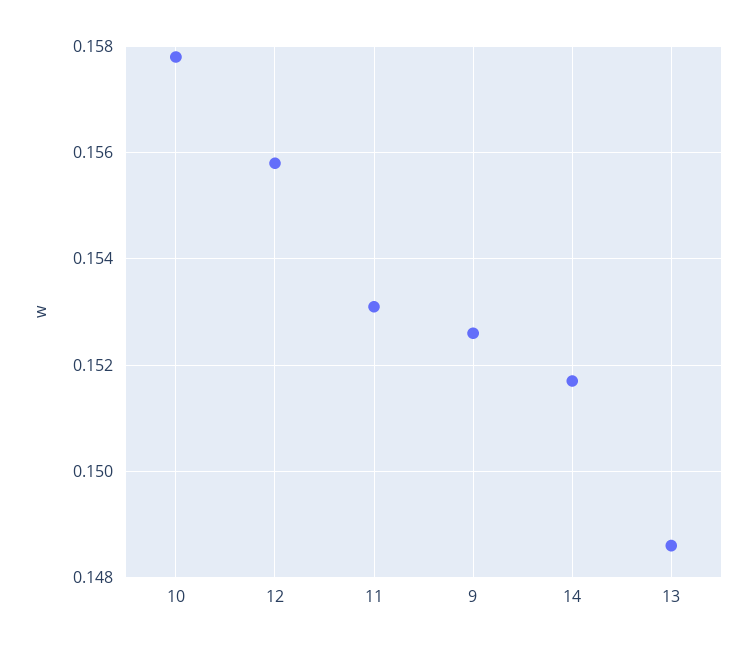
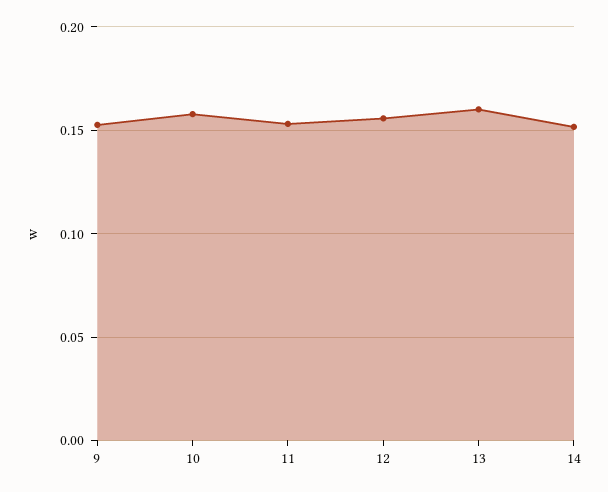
13: 0.1485 -> 0.16

